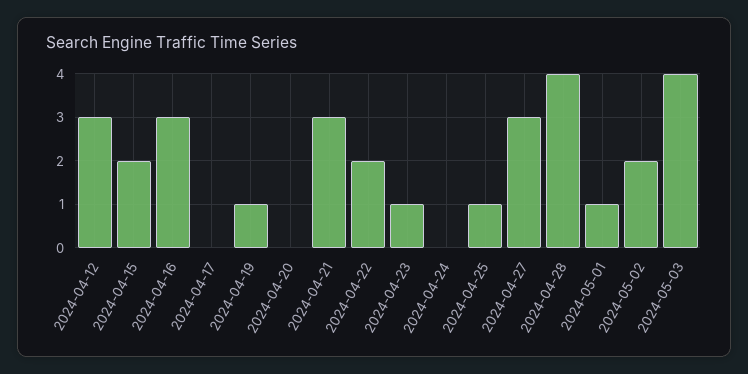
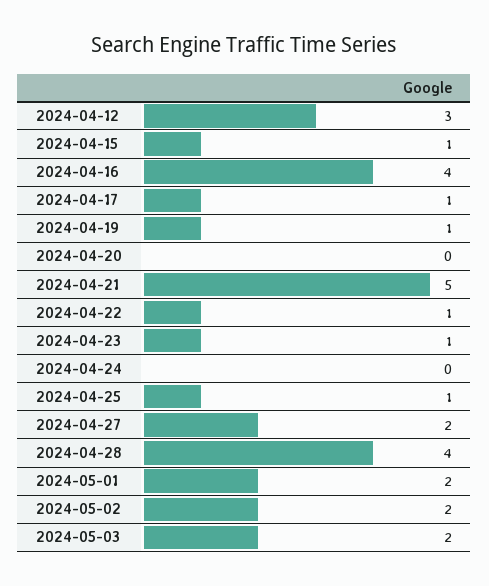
2024-04-15: 2 -> 1
2024-04-16: 3 -> 4
2024-04-17: 0 -> 1
2024-04-21: 3 -> 5
2024-04-22: 2 -> 1
2024-04-27: 3 -> 2
2024-05-01: 1 -> 2
2024-05-03: 4 -> 2

